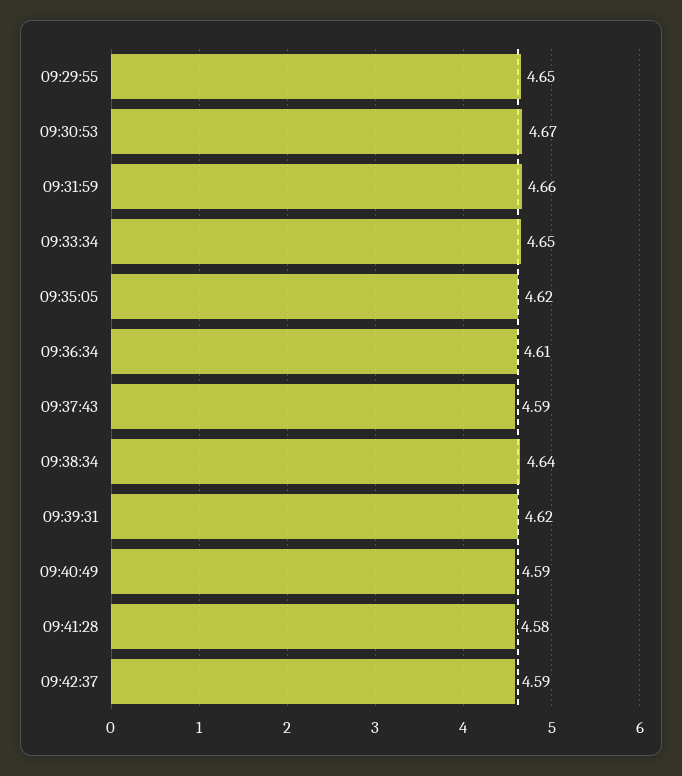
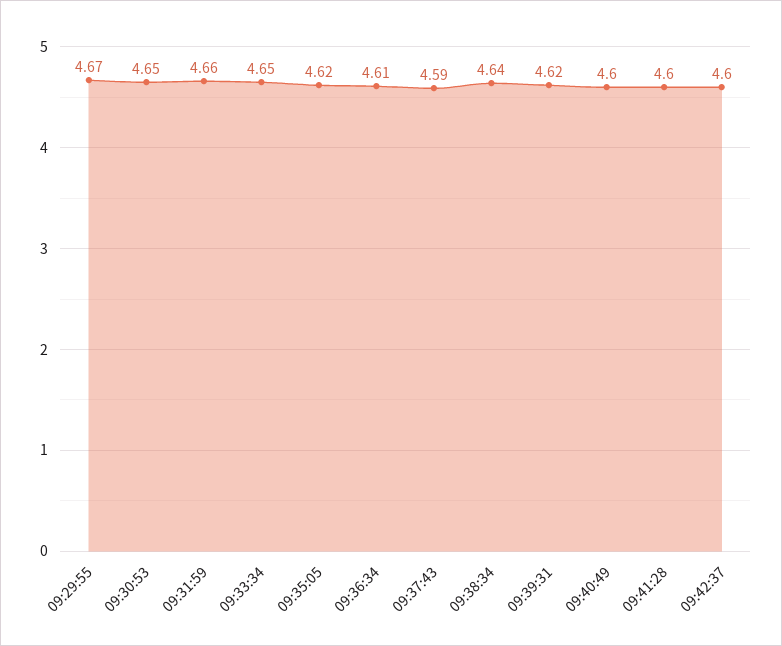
09:29:55: 4.65 -> 4.67
09:30:53: 4.67 -> 4.65
09:40:49: 4.59 -> 4.6
09:41:28: 4.58 -> 4.6
09:42:37: 4.59 -> 4.6

